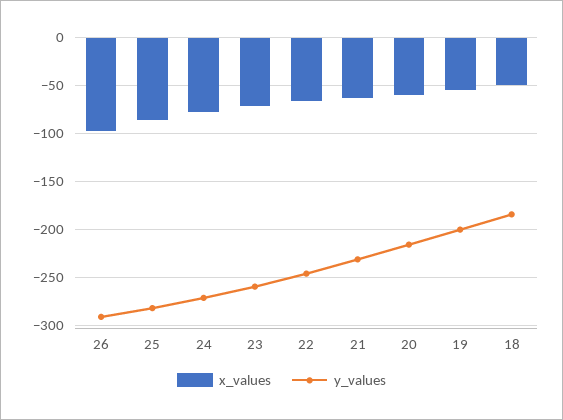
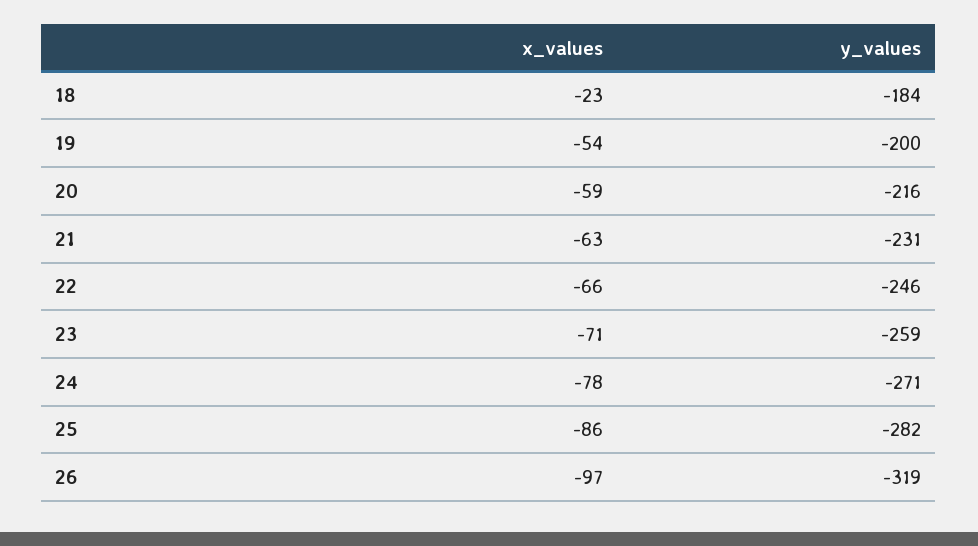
y_values, 26: -290 -> -319
x_values, 18: -50 -> -23

